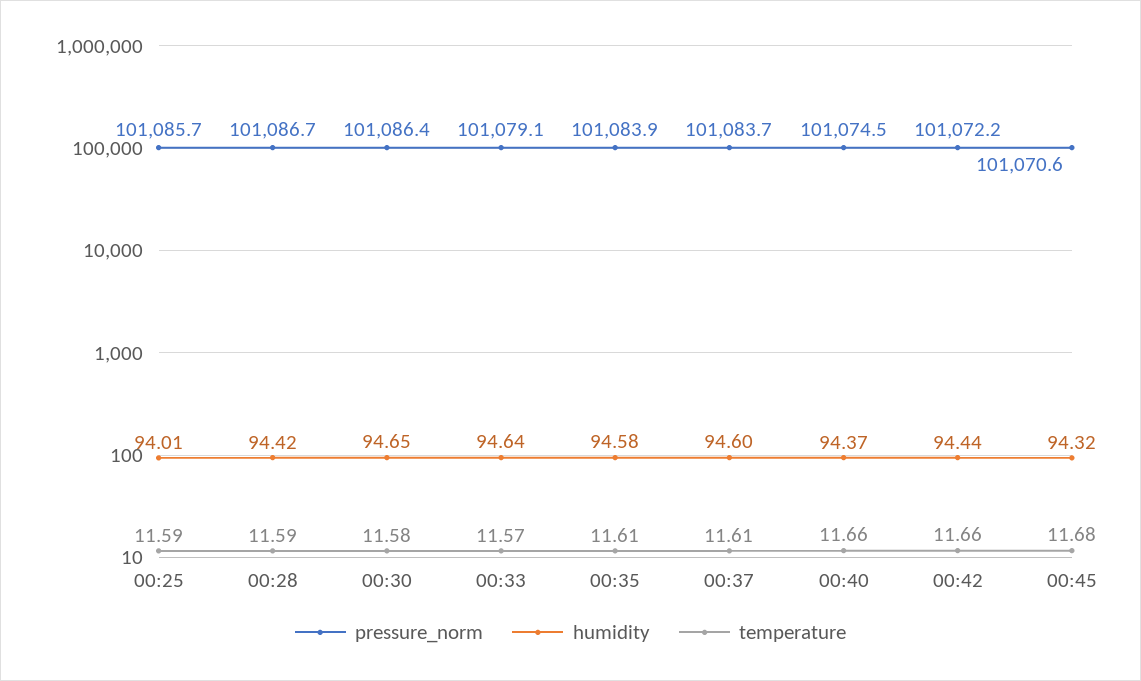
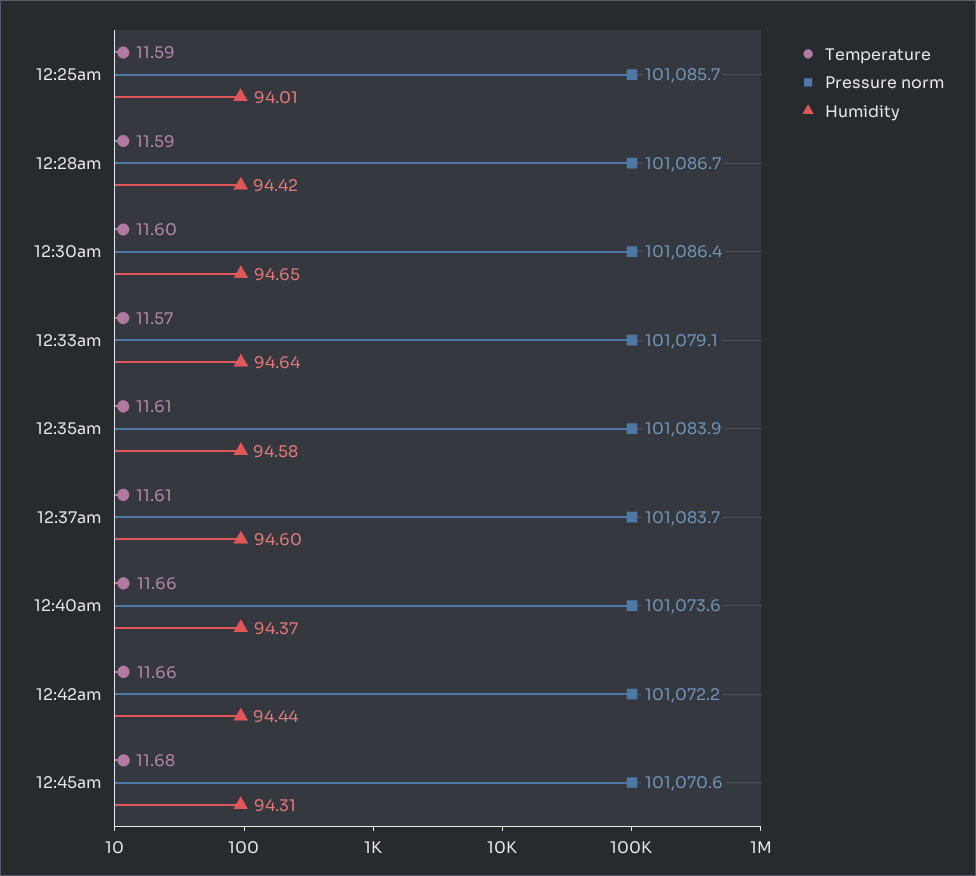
temperature, 00:30: 11.58 -> 11.6
pressure_norm, 00:40: 101074.5 -> 101073.6
humidity, 00:45: 94.32 -> 94.31

